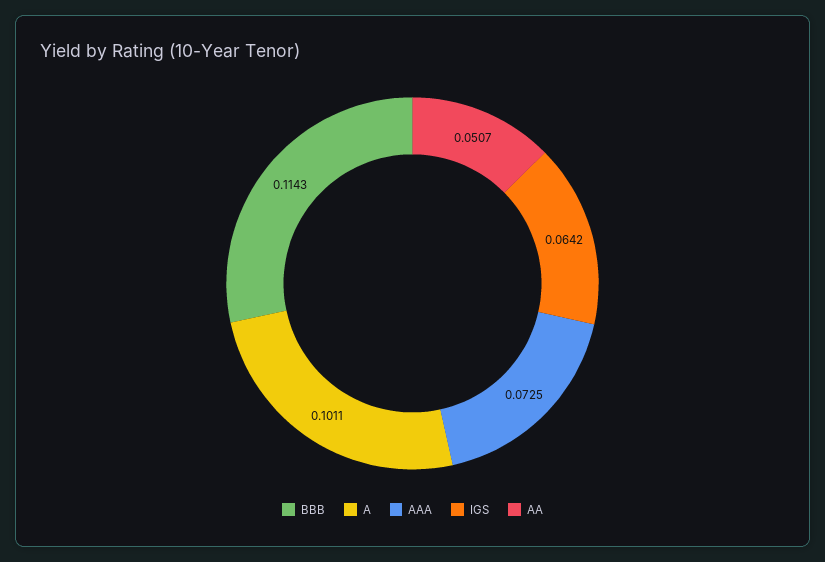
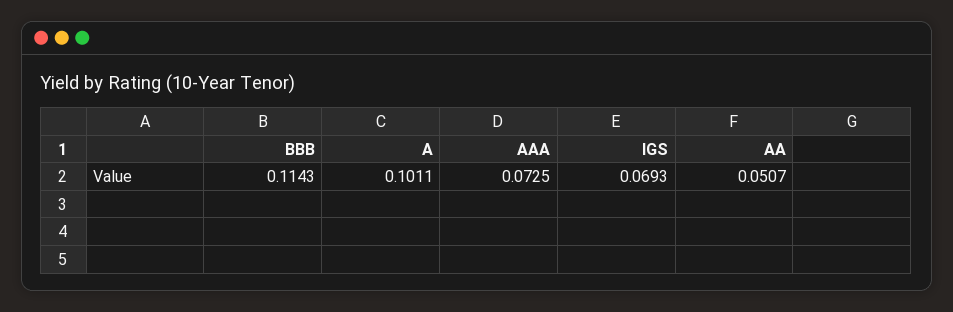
IGS: 0.0642 -> 0.0693

